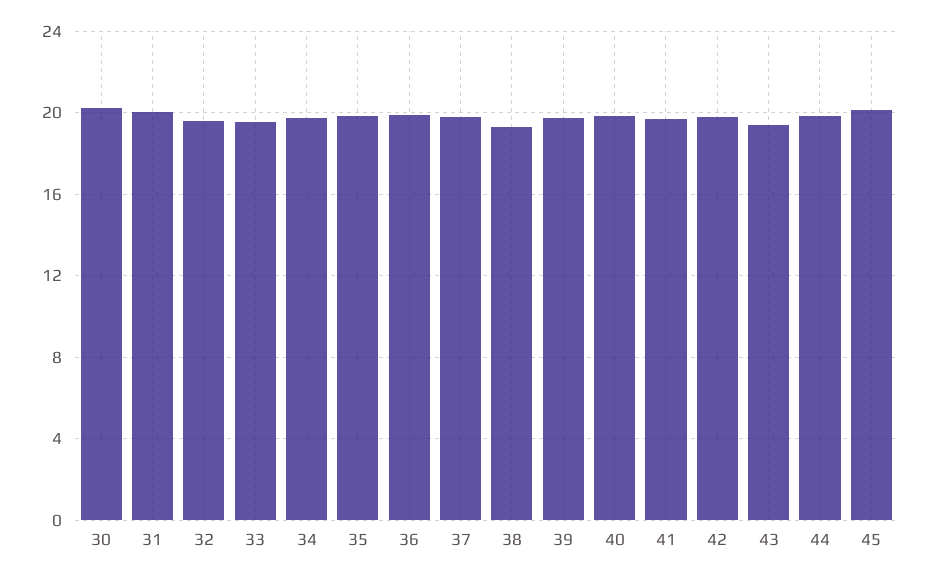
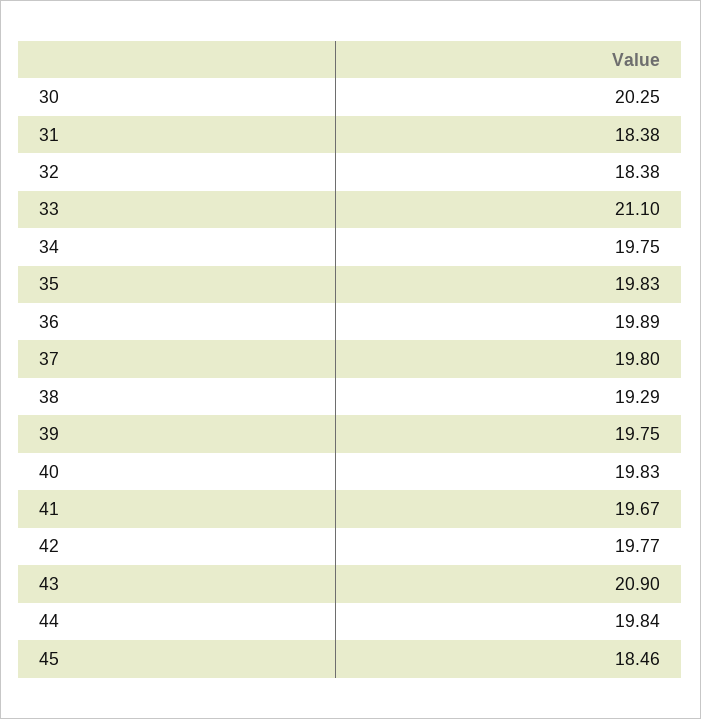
31: 20 -> 18.38
32: 19.5 -> 18.38
33: 19.5 -> 21.1
43: 19.5 -> 20.9
45: 20 -> 18.46

